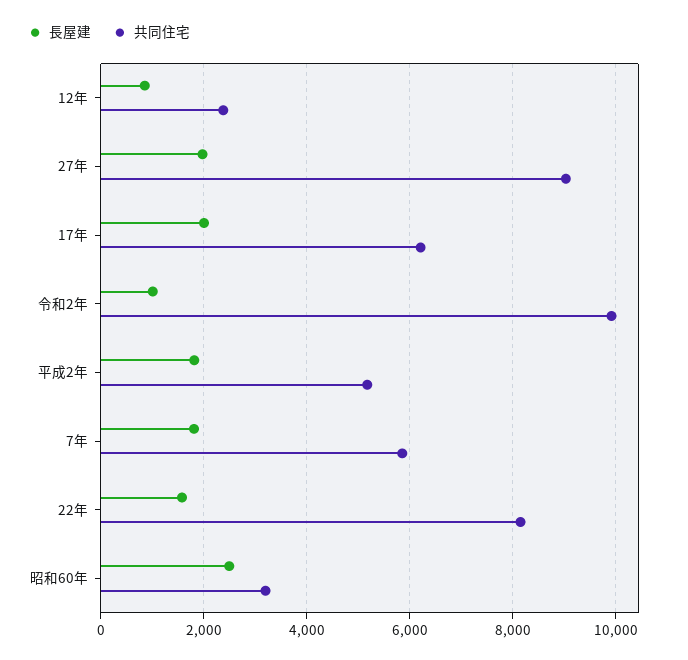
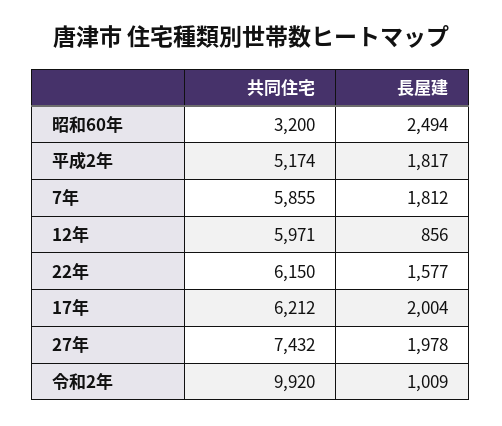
共同住宅, 12年: 2400 -> 5971
共同住宅, 27年: 9000 -> 7432
共同住宅, 22年: 8200 -> 6150

